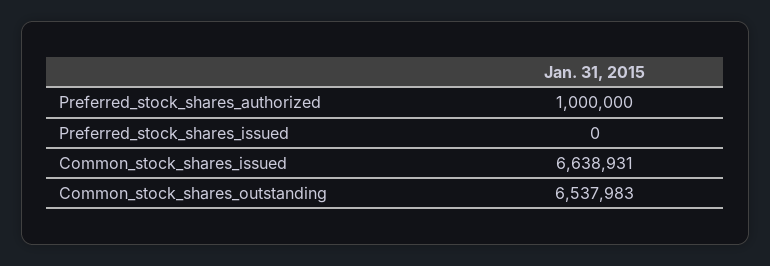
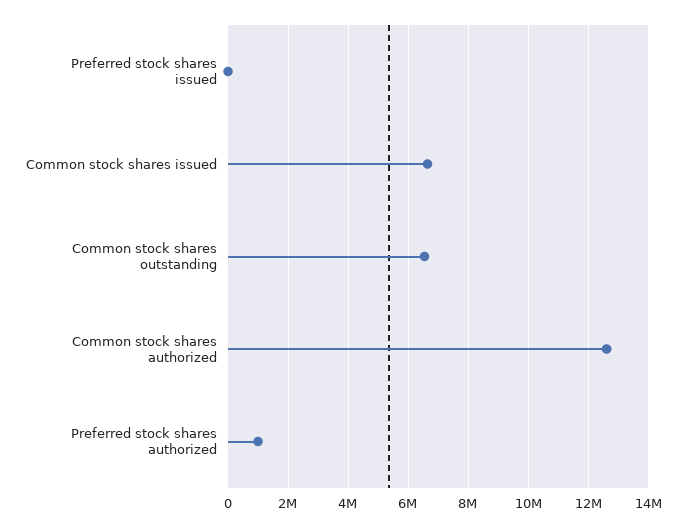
Common stock shares authorized: none -> 12600000

